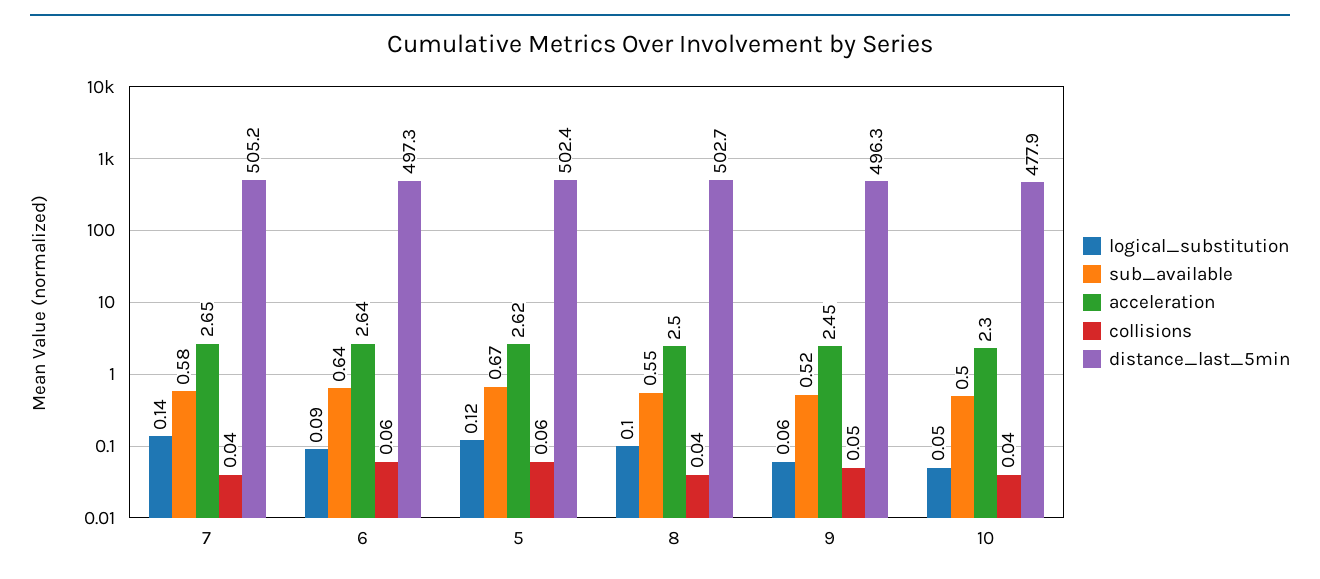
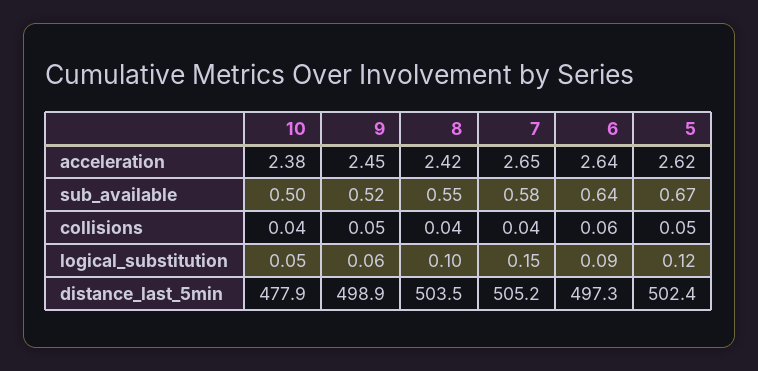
logical_substitution, 7: 0.14 -> 0.15
collisions, 5: 0.06 -> 0.05
acceleration, 8: 2.5 -> 2.42
distance_last_5min, 8: 502.7 -> 503.5
distance_last_5min, 9: 496.3 -> 498.9
acceleration, 10: 2.3 -> 2.38

